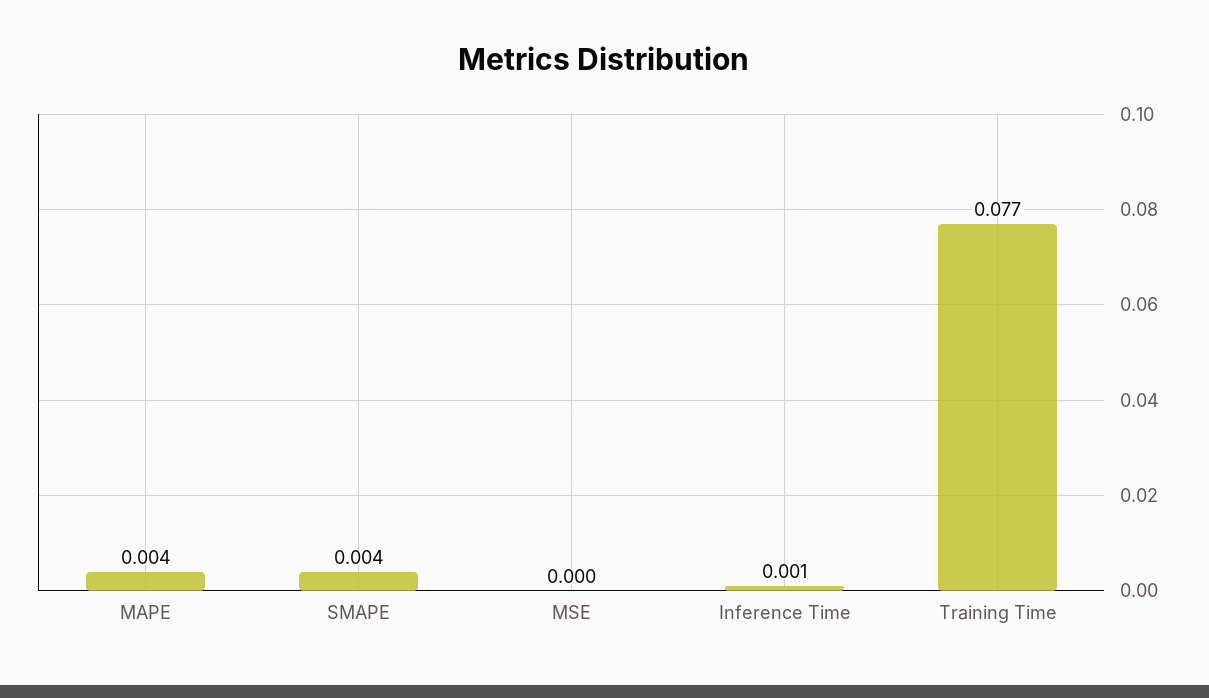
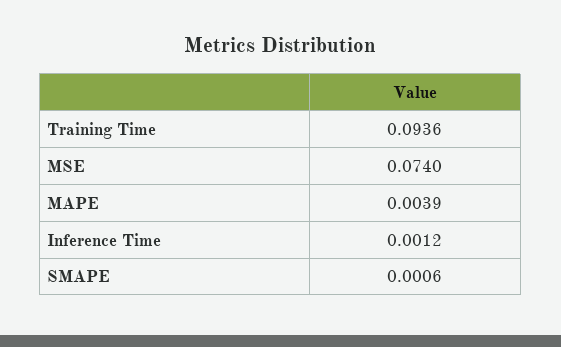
SMAPE: 0.004 -> 0.0006
MSE: 0 -> 0.074
Training Time: 0.077 -> 0.0936

